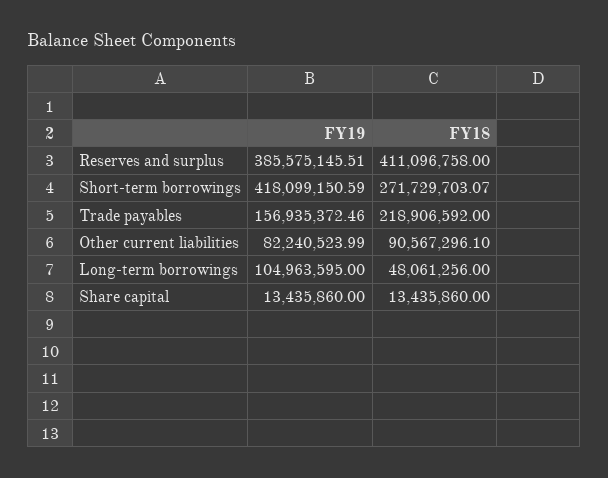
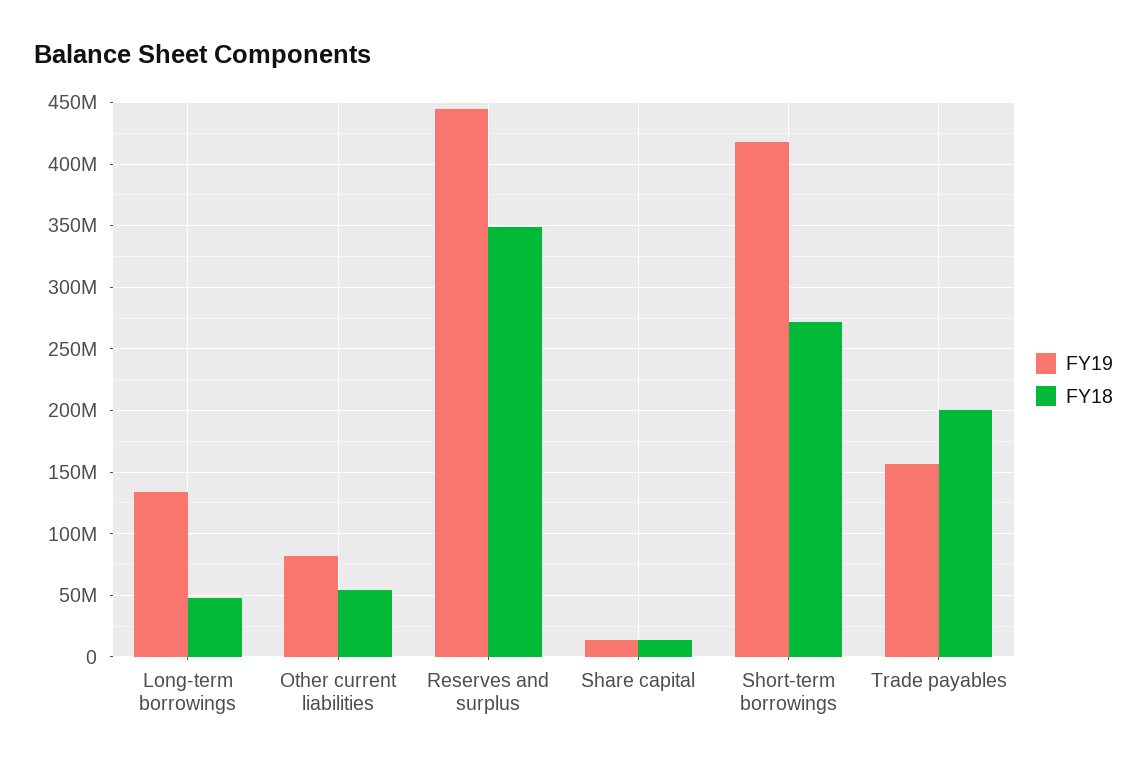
FY19, Reserves and surplus: 385575145.51 -> 445000000
FY18, Reserves and surplus: 411096758 -> 350000000
FY18, Trade payables: 218906592 -> 200000000
FY18, Other current liabilities: 90567296.1 -> 55000000
FY19, Long-term borrowings: 104963595 -> 135000000

